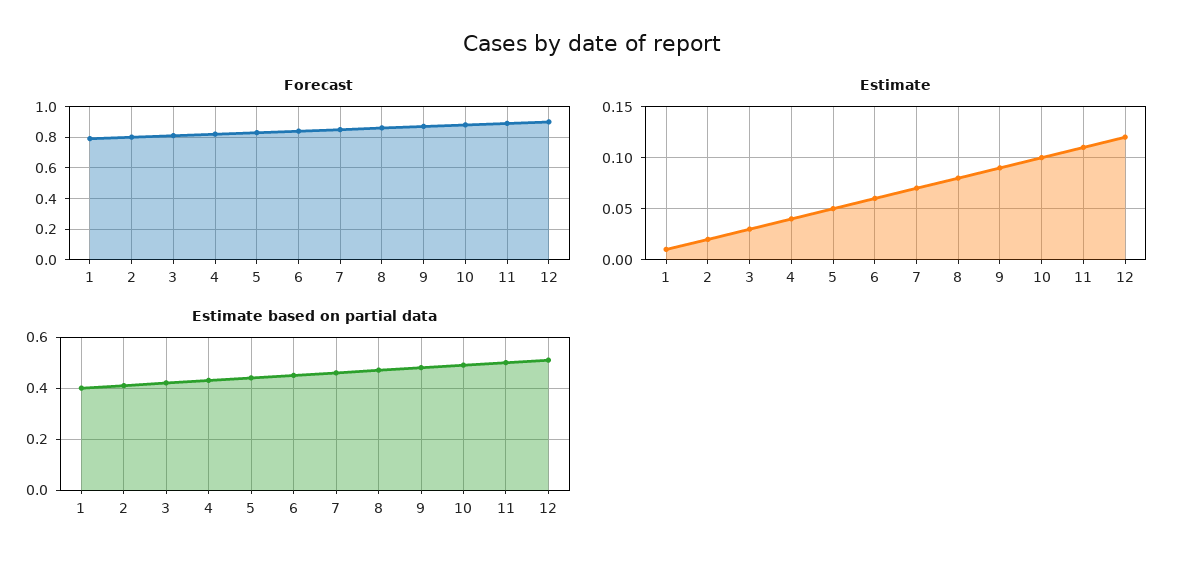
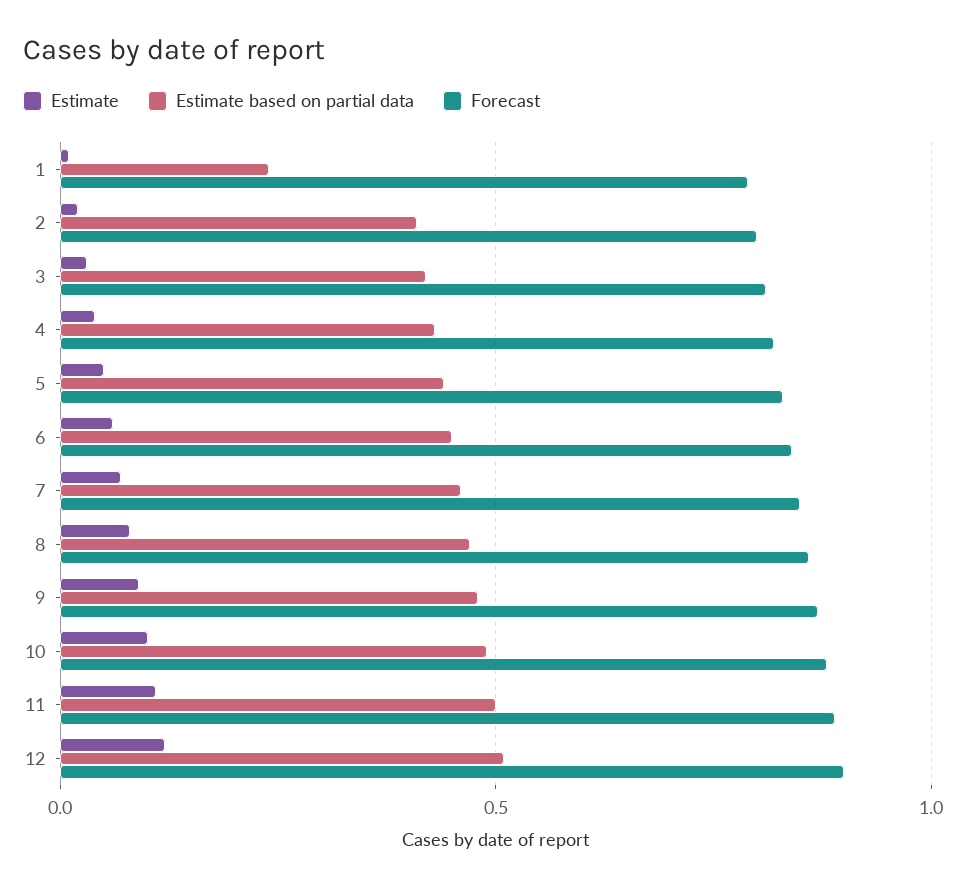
Estimate based on partial data, 1: 0.4 -> 0.25

